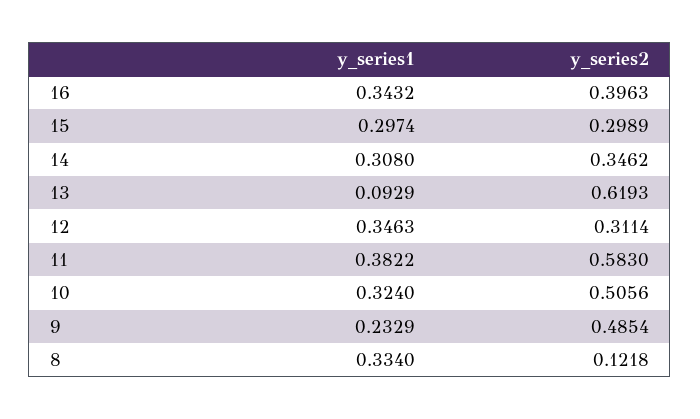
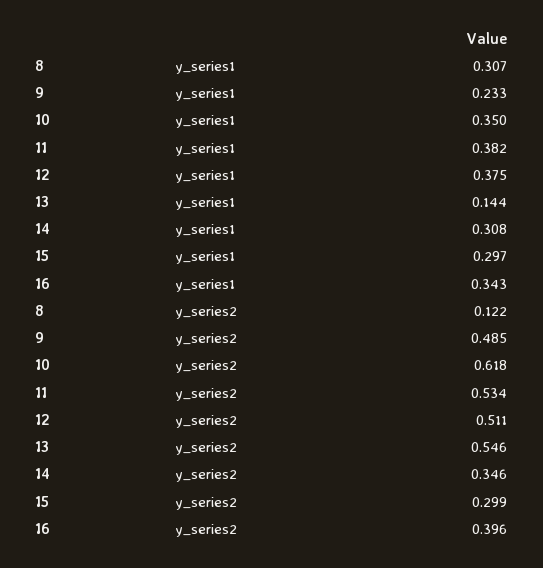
y_series1, 13: 0.0929 -> 0.144
y_series2, 13: 0.6193 -> 0.546
y_series1, 12: 0.3463 -> 0.375
y_series2, 12: 0.3114 -> 0.511
y_series2, 11: 0.583 -> 0.534
y_series1, 10: 0.324 -> 0.35
y_series2, 10: 0.5056 -> 0.618
y_series1, 8: 0.334 -> 0.307

